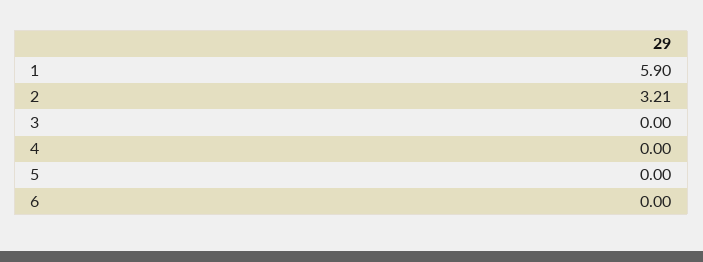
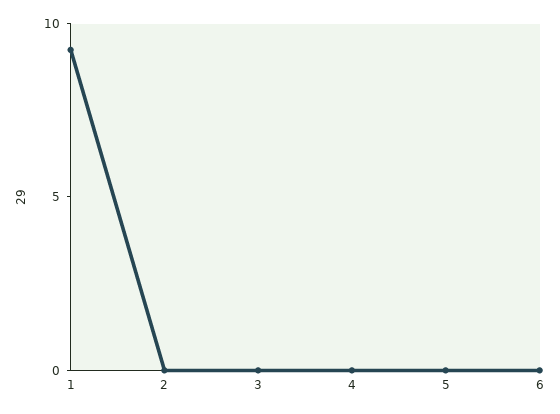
1: 5.9 -> 9
2: 3.21 -> 0

